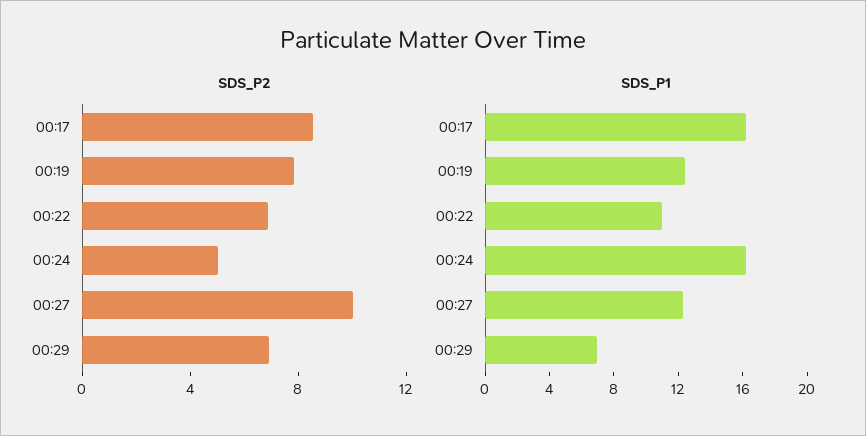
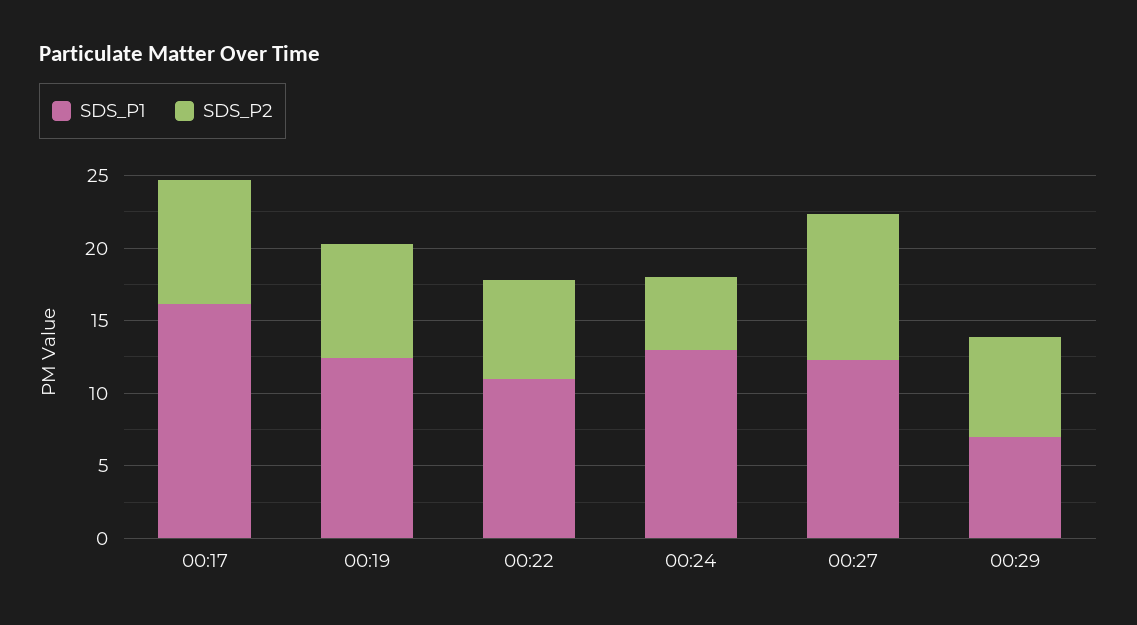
SDS_P1, 00:24: 16 -> 13

